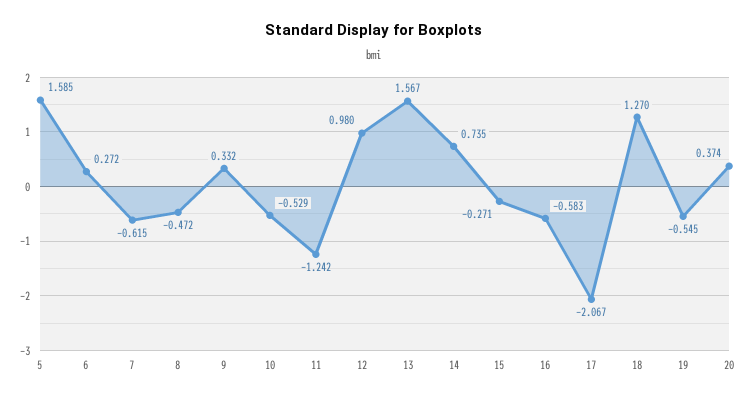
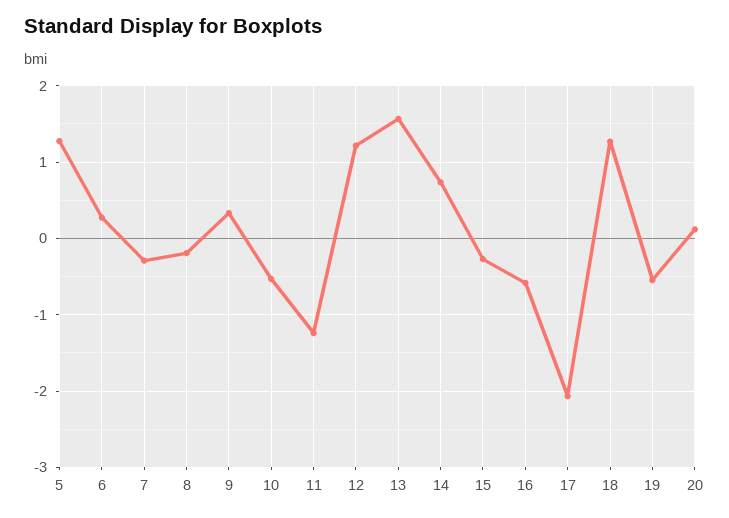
5: 1.585 -> 1.3
7: -0.615 -> -0.3
8: -0.472 -> -0.2
12: 0.98 -> 1.2
20: 0.374 -> 0.1

